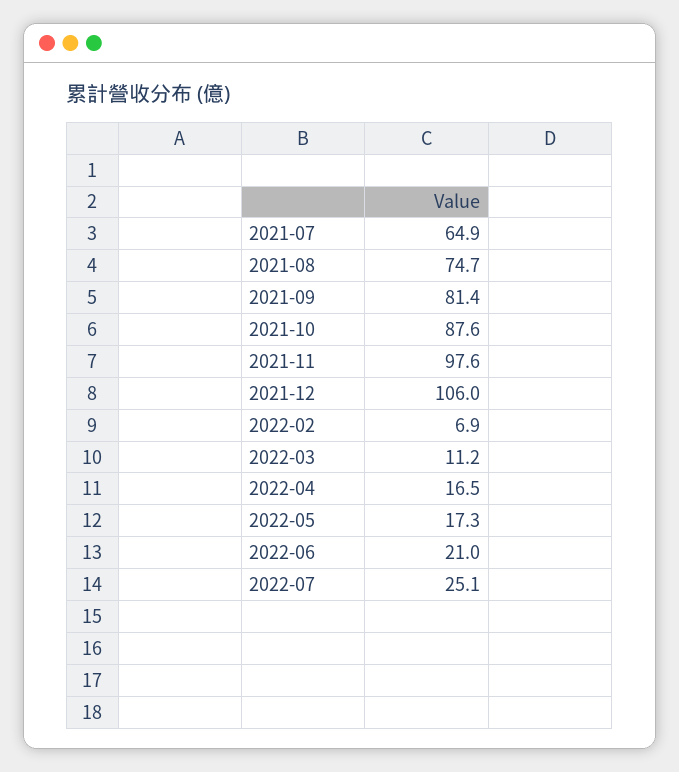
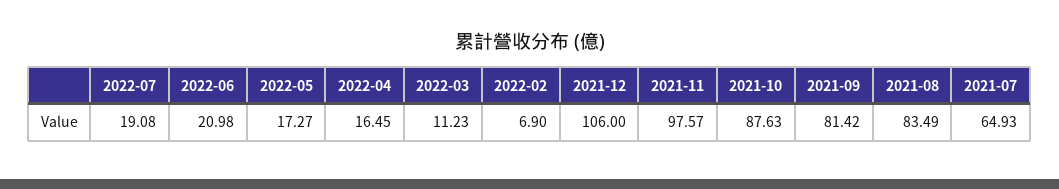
2021-08: 74.7 -> 83.49
2022-07: 25.1 -> 19.08

